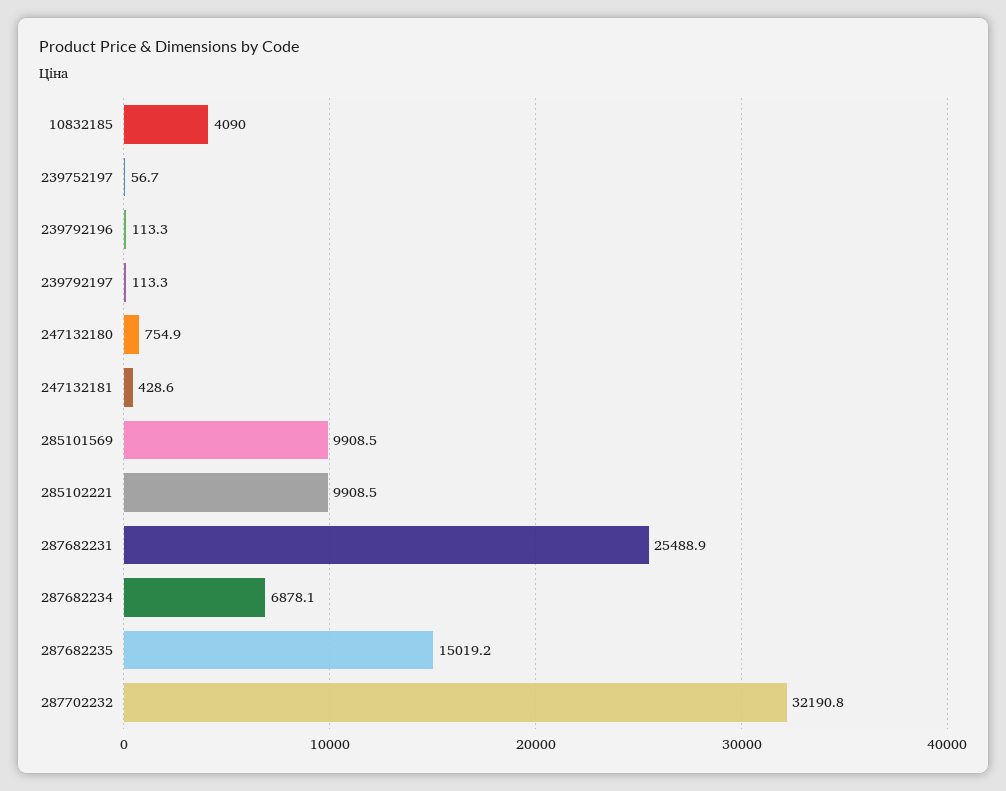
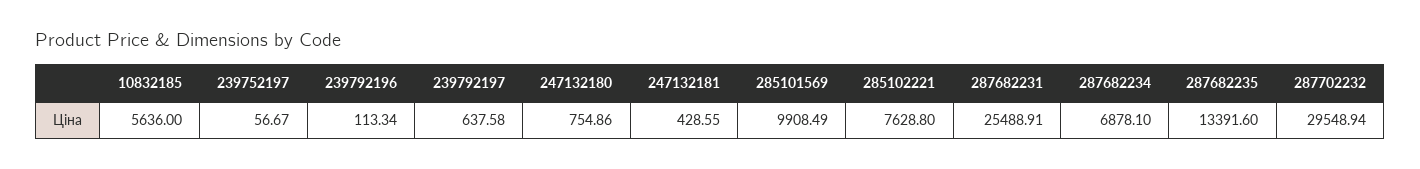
10832185: 4090 -> 5636
239792197: 113.3 -> 637.58
285102221: 9908.5 -> 7628.8
287682235: 15019.2 -> 13391.6
287702232: 32190.8 -> 29548.94

